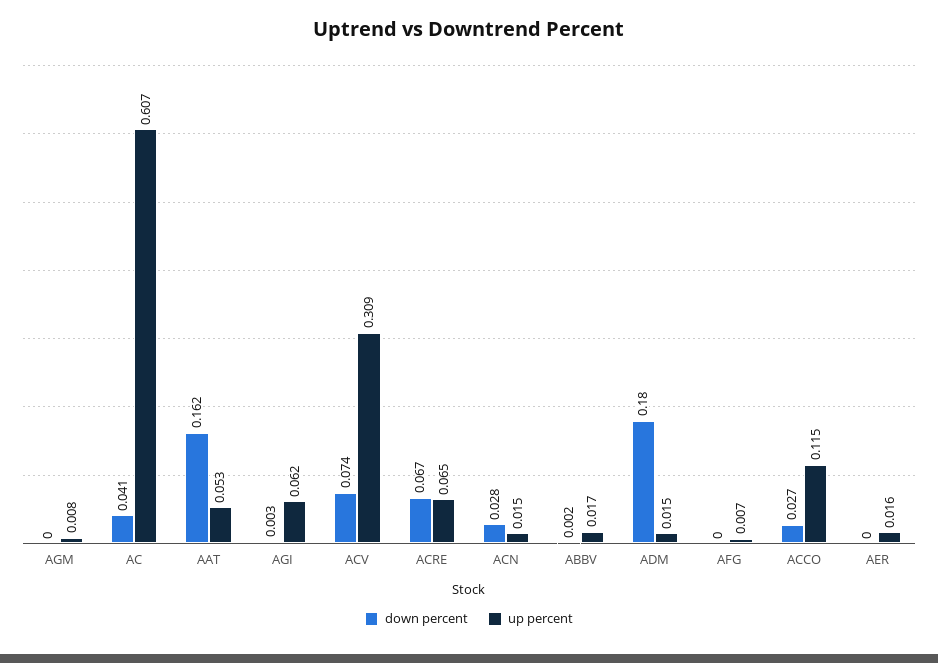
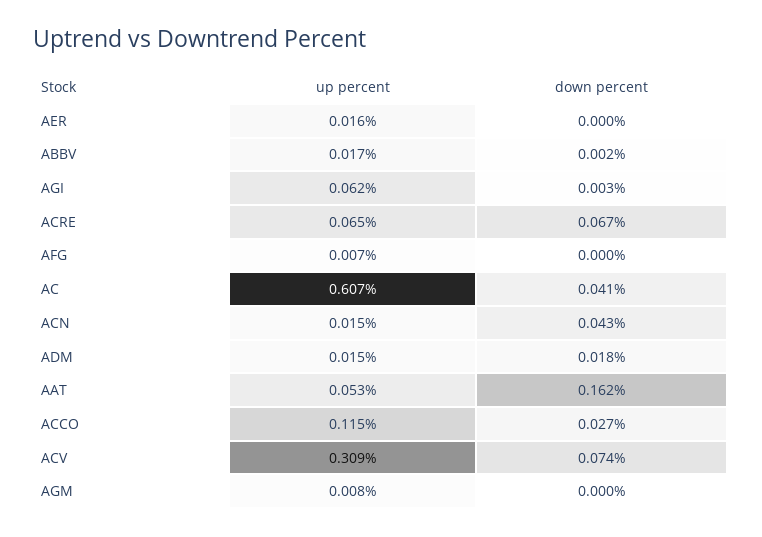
down percent, ACN: 0.028 -> 0.043
down percent, ADM: 0.18 -> 0.018

